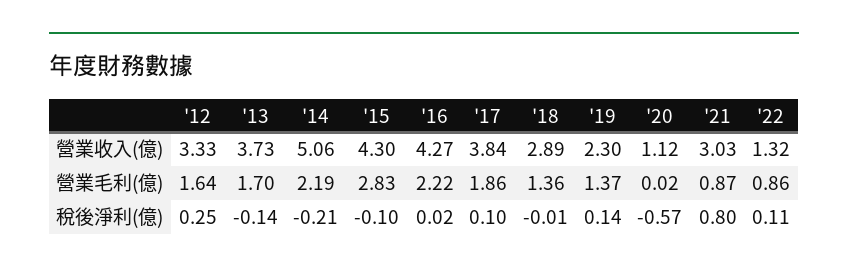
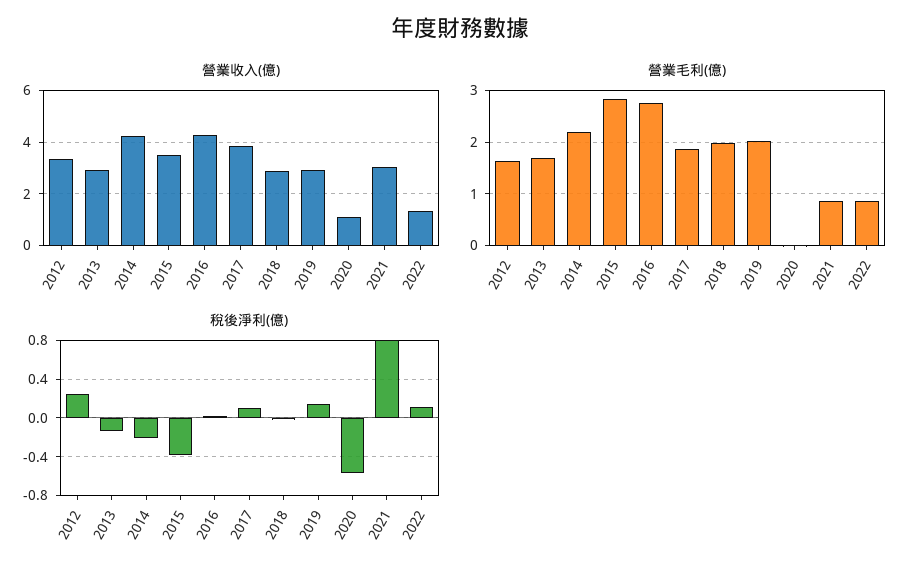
營業收入(億), '13: 3.73 -> 3
營業收入(億), '14: 5.06 -> 4.25
營業收入(億), '15: 4.3 -> 3.5
營業收入(億), '19: 2.3 -> 3
營業毛利(億), '16: 2.22 -> 2.8
營業毛利(億), '18: 1.36 -> 2
營業毛利(億), '19: 1.37 -> 2
稅後淨利(億), '15: -0.1 -> -0.4

